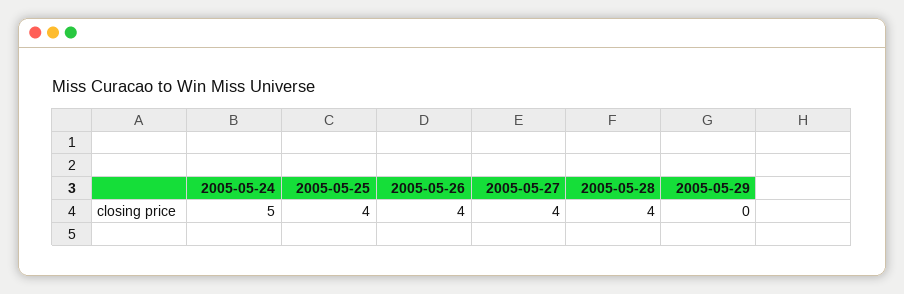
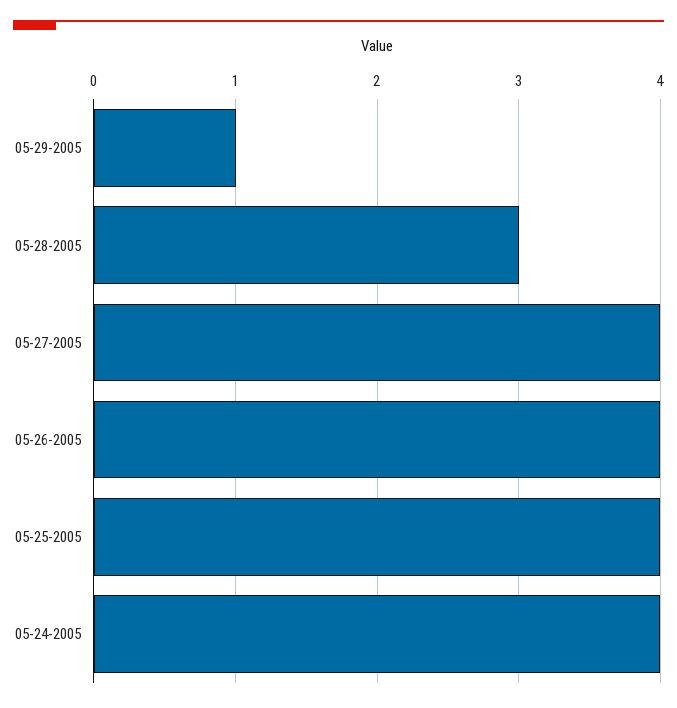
2005-05-24: 5 -> 4
2005-05-28: 4 -> 3
2005-05-29: 0 -> 1

